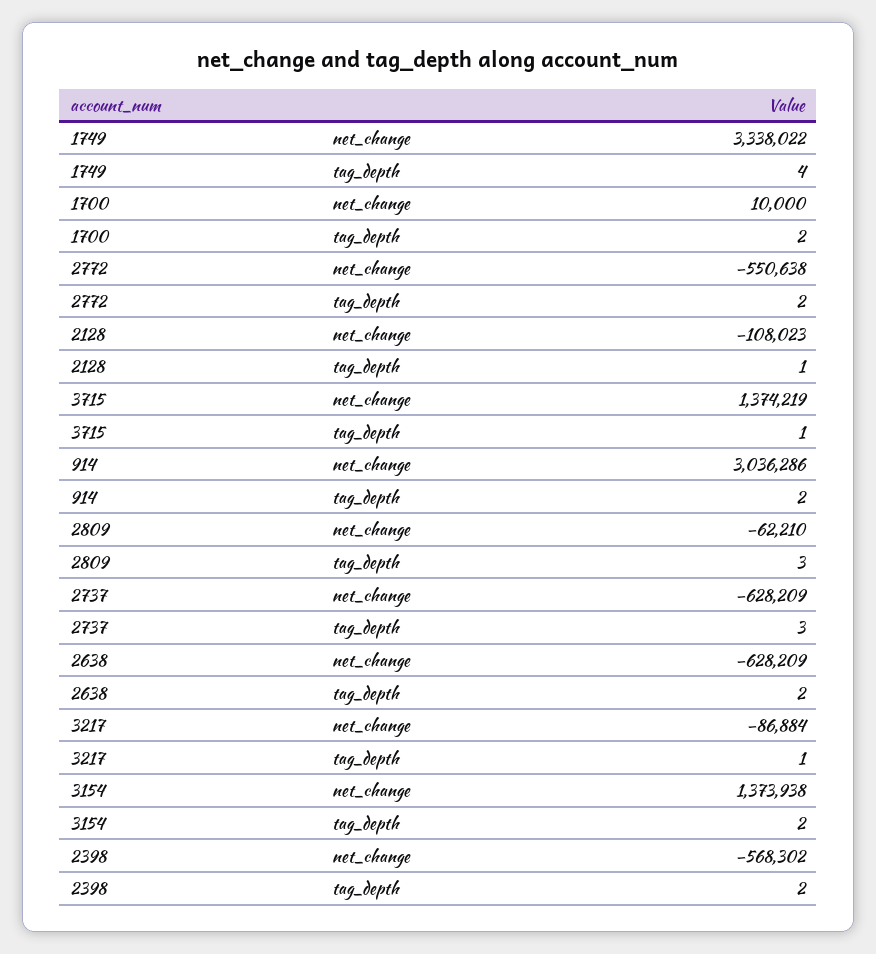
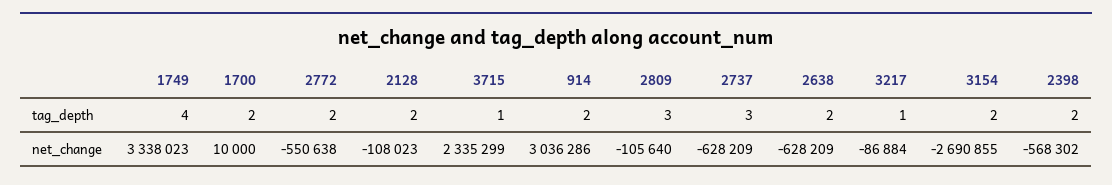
1749, net_change: 3338022 -> 3338023
2128, tag_depth: 1 -> 2
3715, net_change: 1374219 -> 2335299
2809, net_change: -62210 -> -105640
3154, net_change: 1373938 -> -2690855

